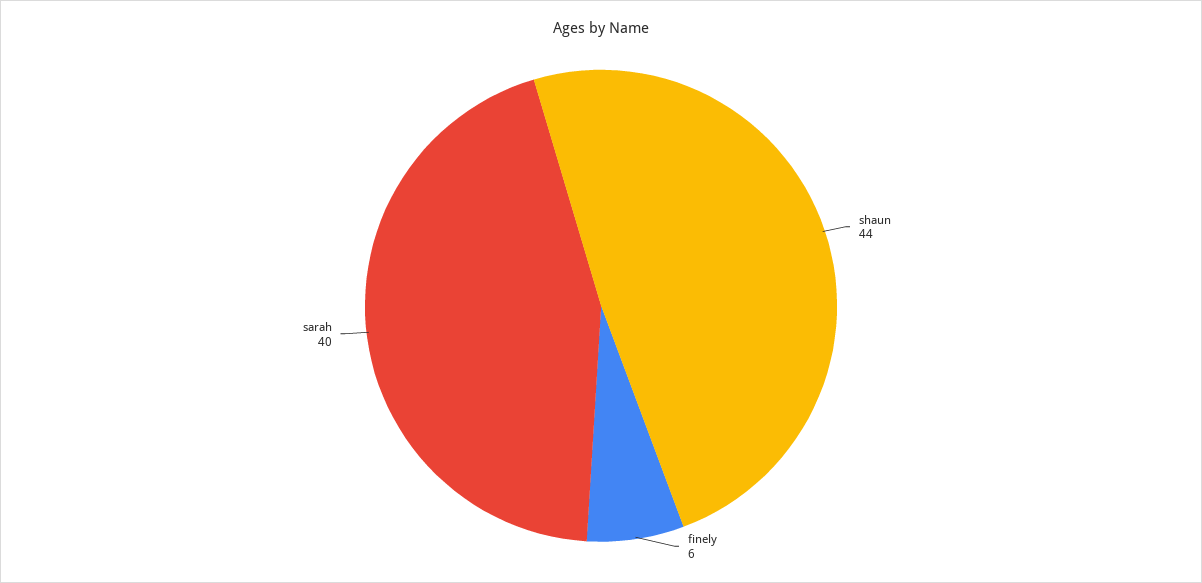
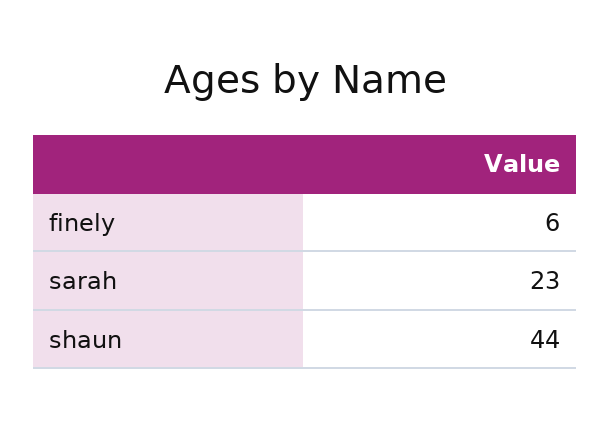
sarah: 40 -> 23

